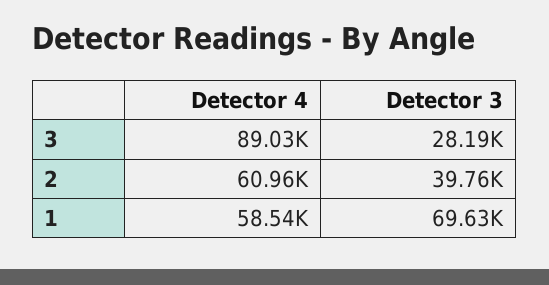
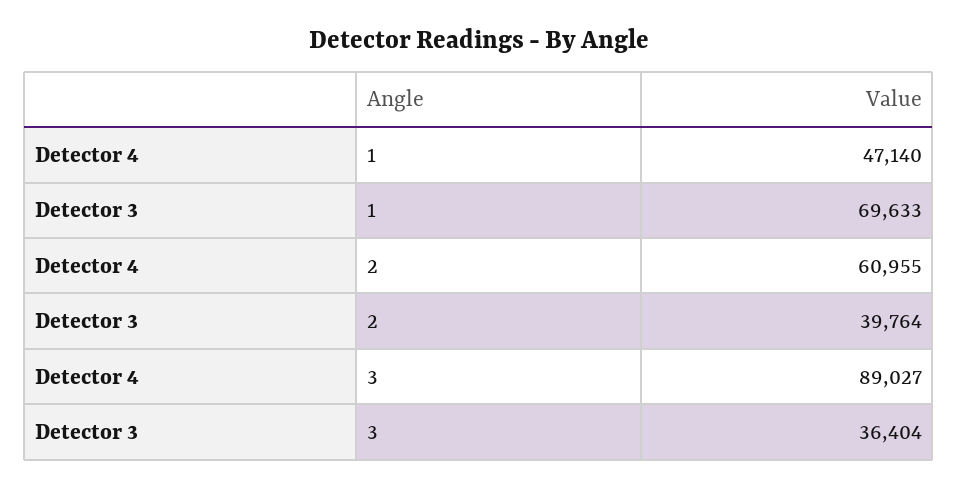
Detector 3, 3: 28190 -> 36404
Detector 4, 1: 58540 -> 47140

